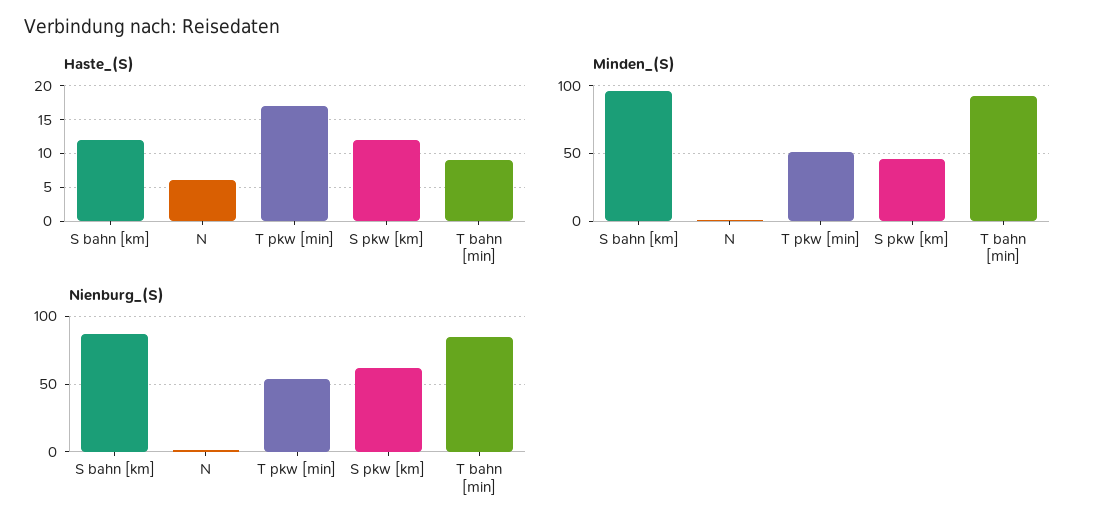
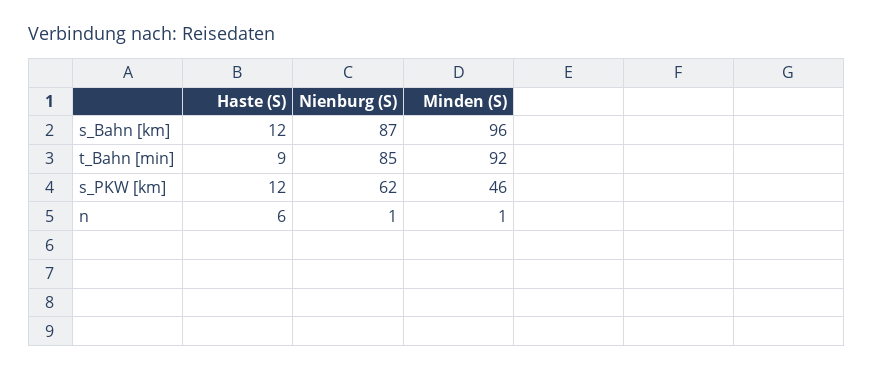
Haste_(S), T pkw [min]: 17 -> none
Minden_(S), T pkw [min]: 50 -> none
Nienburg_(S), T pkw [min]: 55 -> none

